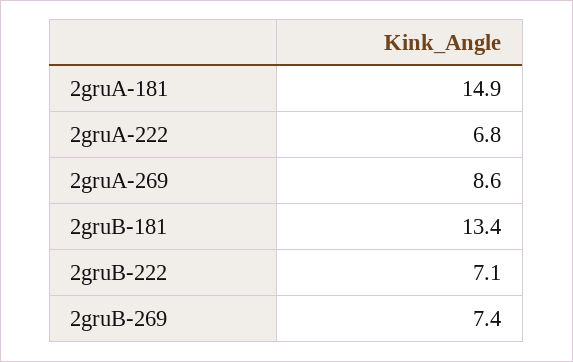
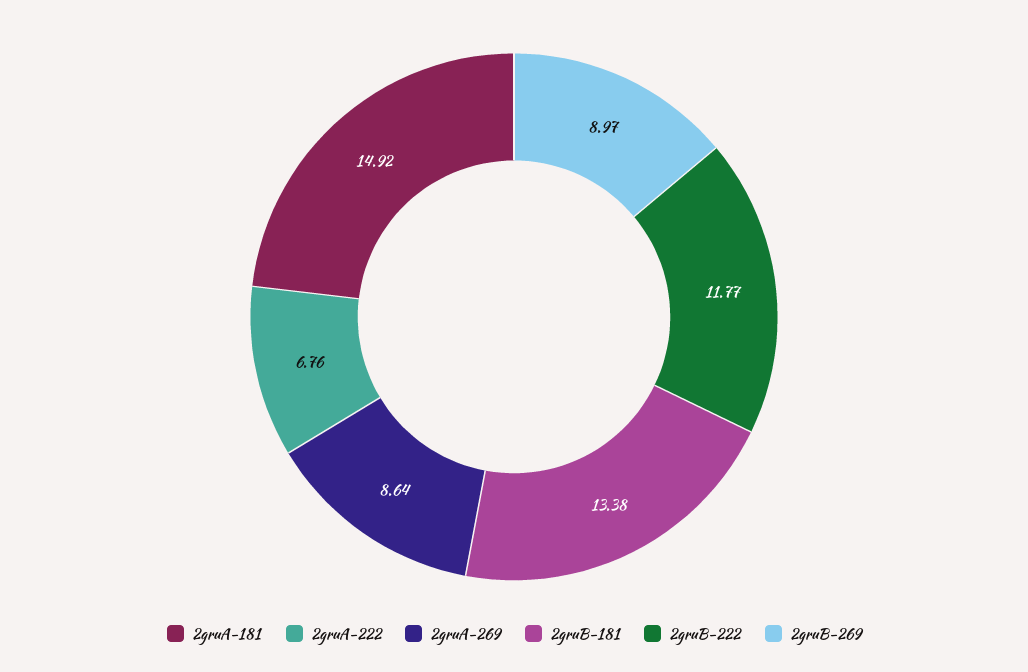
2gruB-222: 7.1 -> 11.77
2gruB-269: 7.4 -> 8.97

